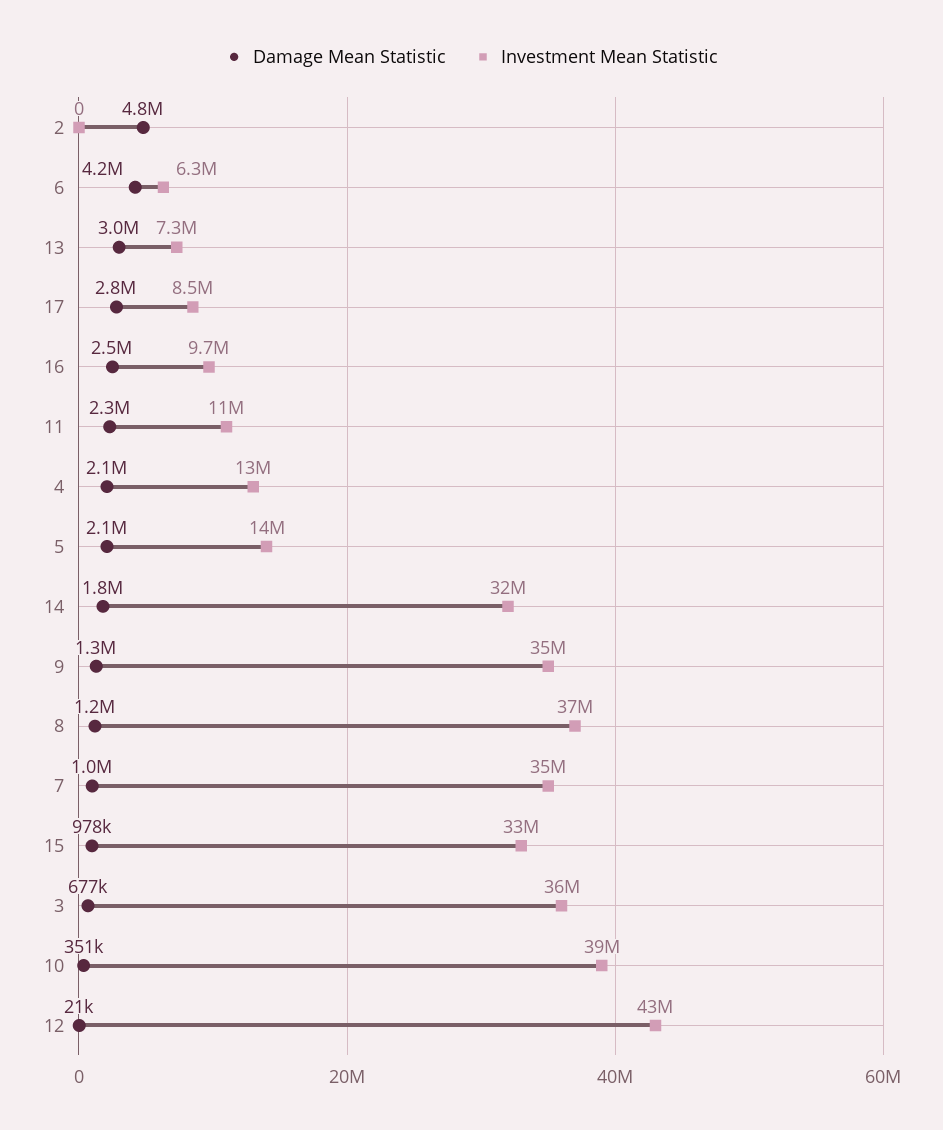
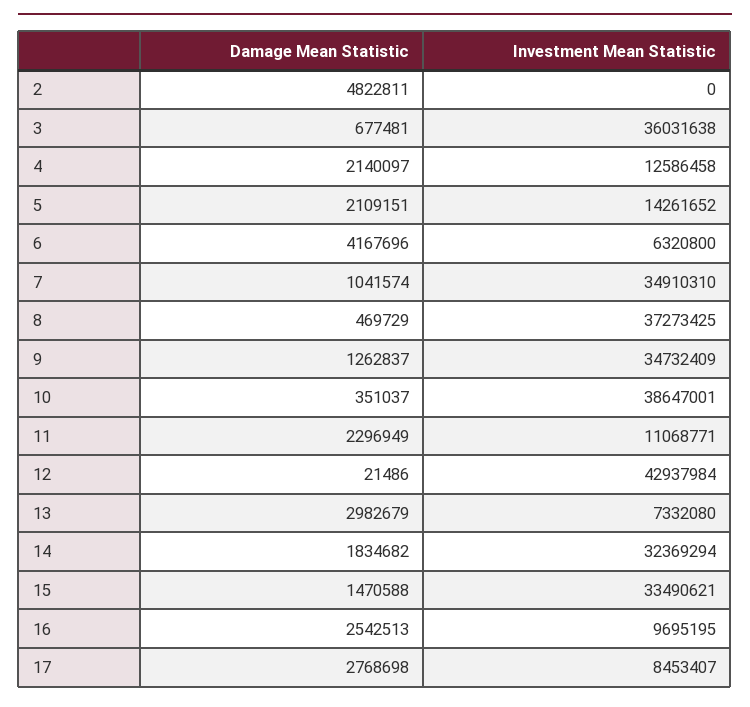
Damage Mean Statistic, 8: 1200000 -> 469729
Damage Mean Statistic, 15: 978000 -> 1470588

